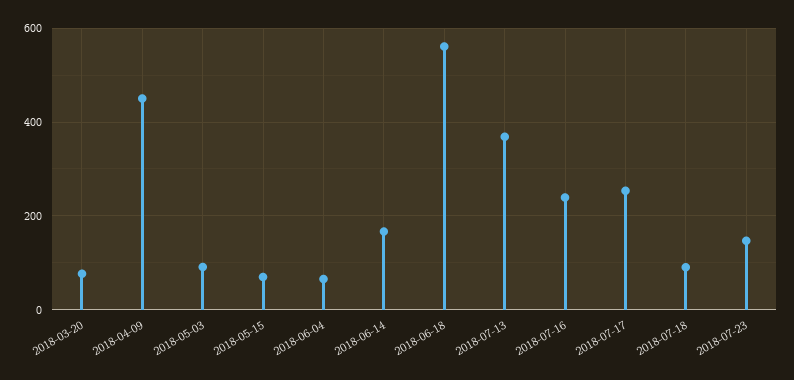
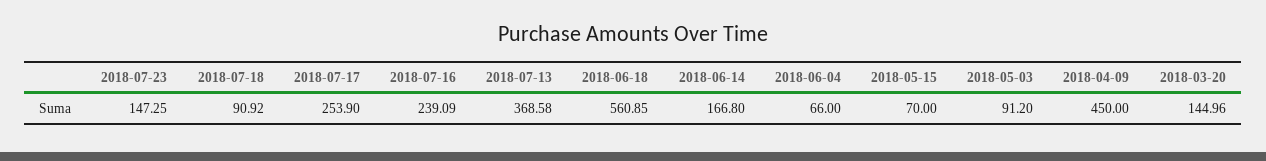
2018-03-20: 80 -> 144.96

